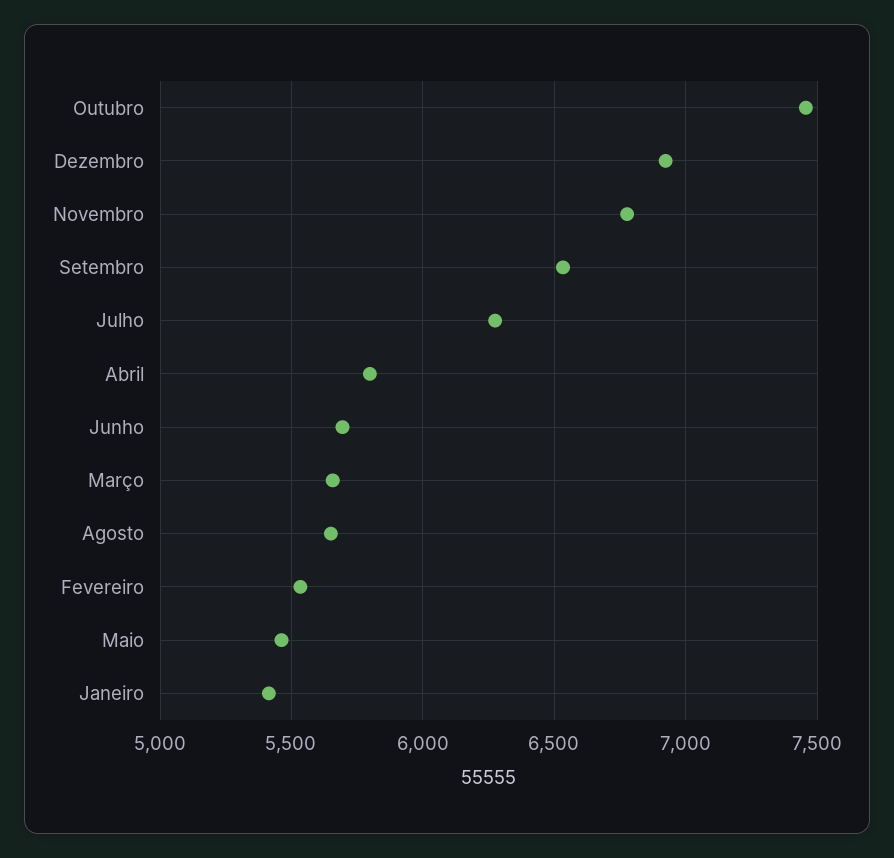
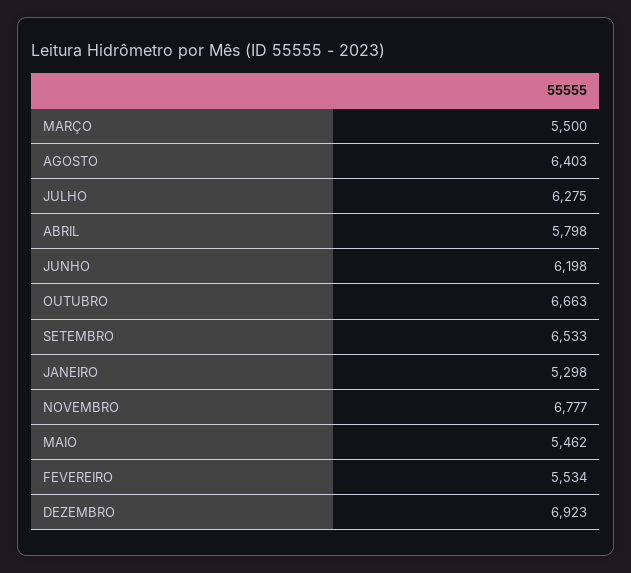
Outubro: 7450 -> 6663
Junho: 5700 -> 6198
Março: 5650 -> 5500
Agosto: 5650 -> 6403
Janeiro: 5400 -> 5298

